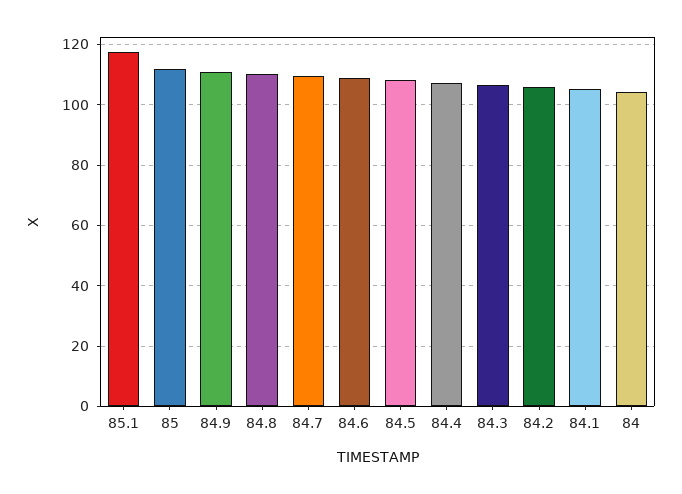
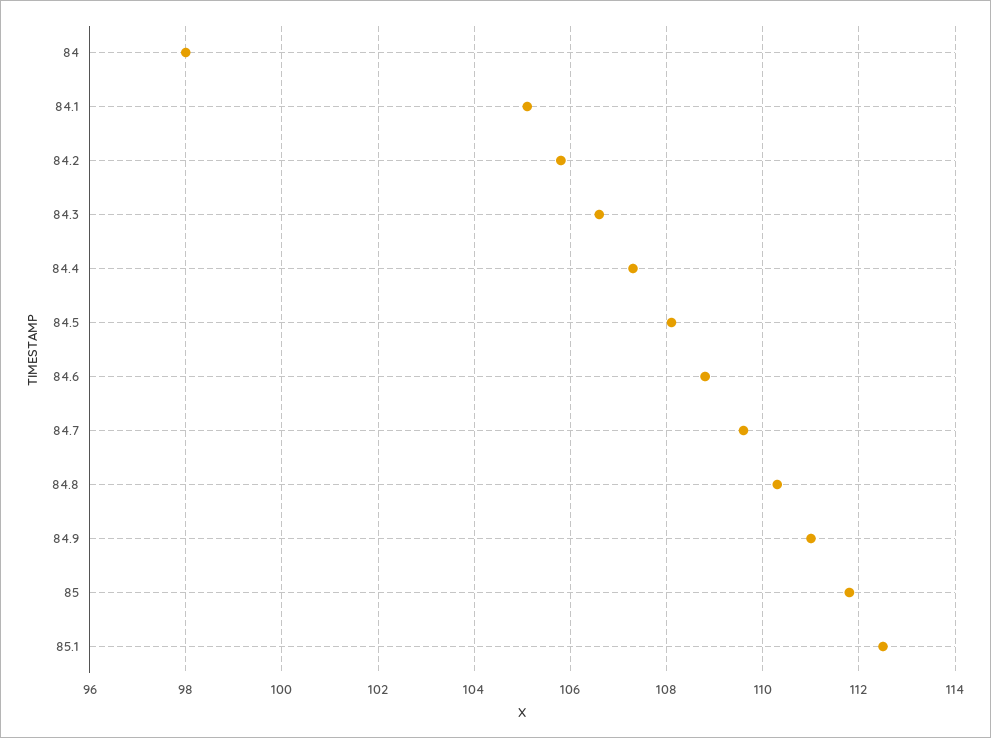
85.1: 118 -> 112.5
84: 104 -> 98

